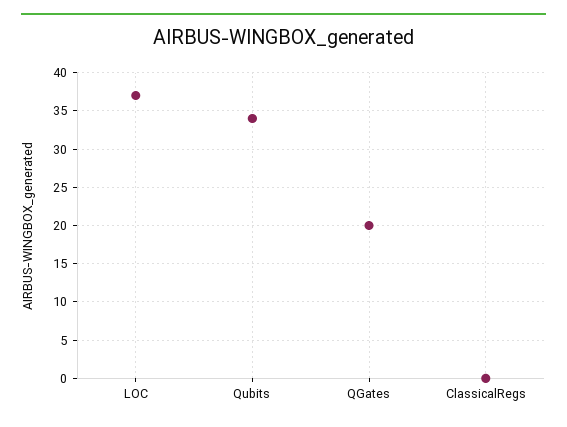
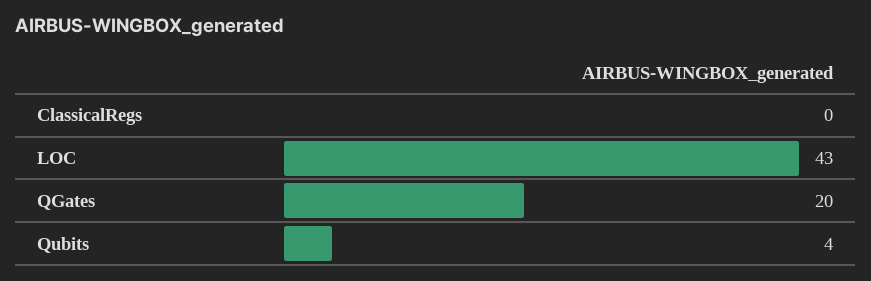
LOC: 37 -> 43
Qubits: 34 -> 4

